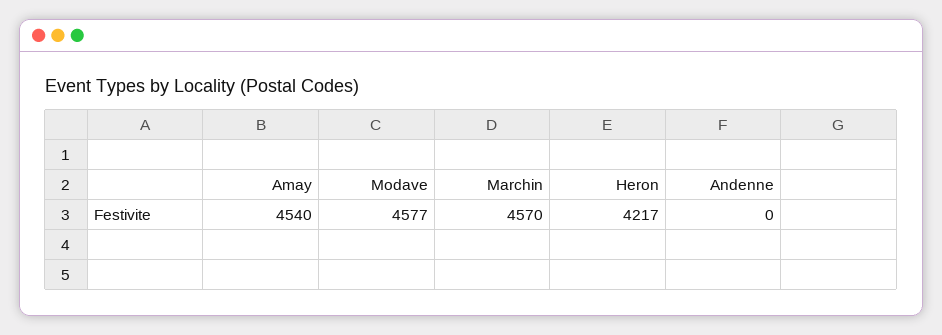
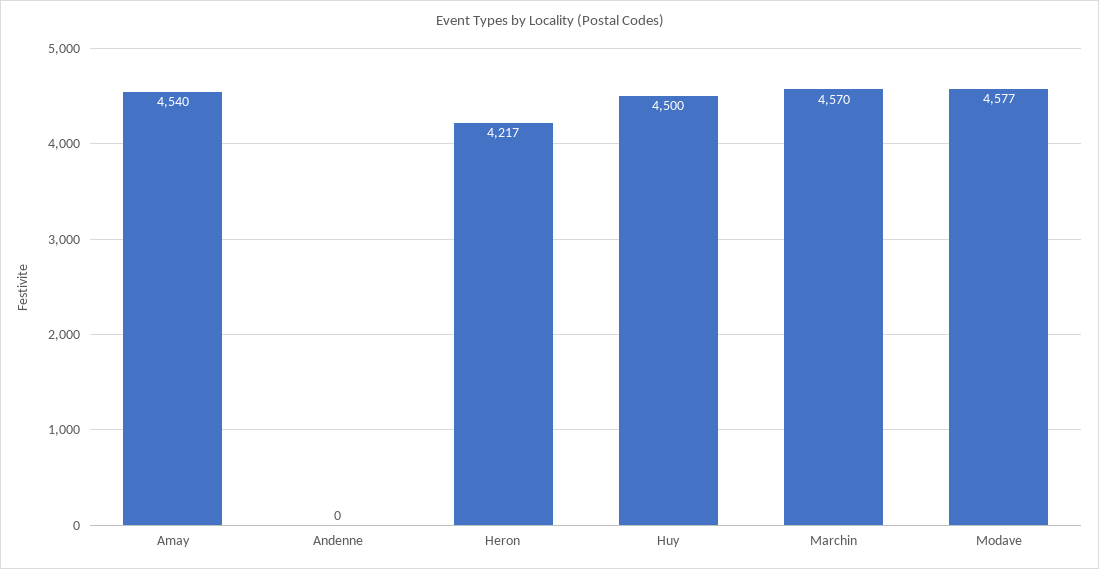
Huy: none -> 4500

